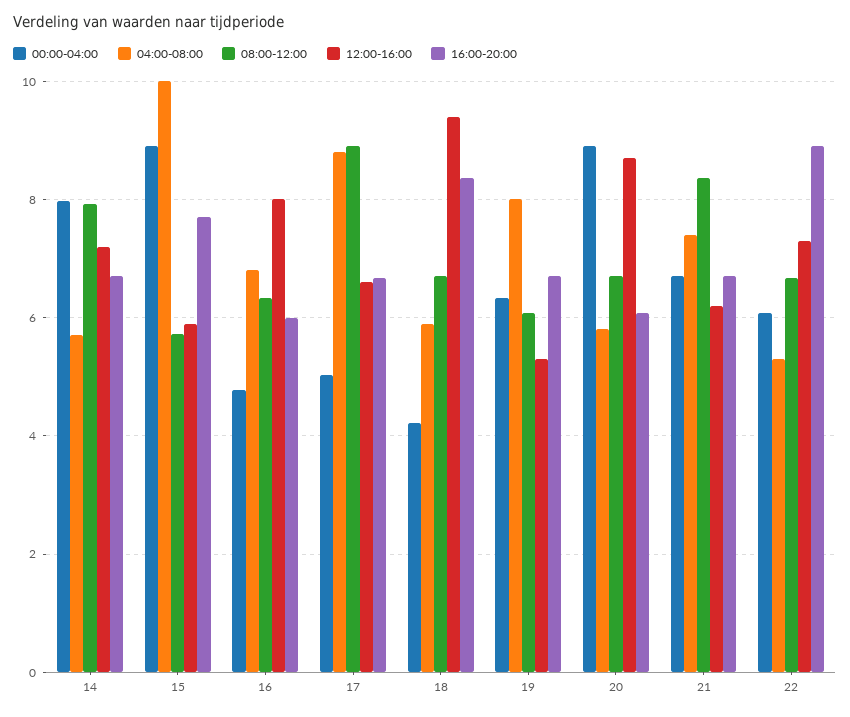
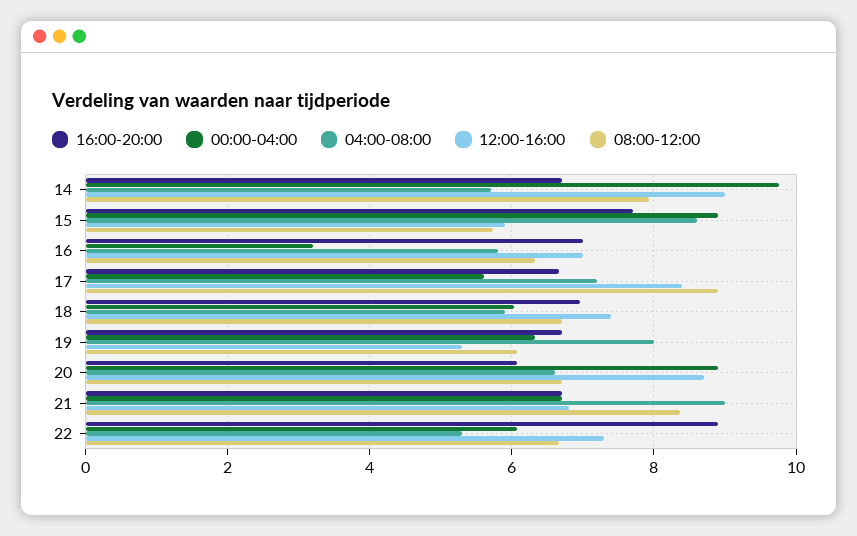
00:00-04:00, 14: 8 -> 9.8
12:00-16:00, 14: 7.2 -> 9
04:00-08:00, 15: 10 -> 8.6
00:00-04:00, 16: 4.8 -> 3.2
04:00-08:00, 16: 6.8 -> 5.8
12:00-16:00, 16: 8 -> 7
16:00-20:00, 16: 6 -> 7
00:00-04:00, 17: 5 -> 5.6
04:00-08:00, 17: 8.8 -> 7.2
12:00-16:00, 17: 6.6 -> 8.4
00:00-04:00, 18: 4.2 -> 6
12:00-16:00, 18: 9.4 -> 7.4
16:00-20:00, 18: 8.4 -> 7
04:00-08:00, 20: 5.8 -> 6.6
04:00-08:00, 21: 7.4 -> 9
12:00-16:00, 21: 6.2 -> 6.8

